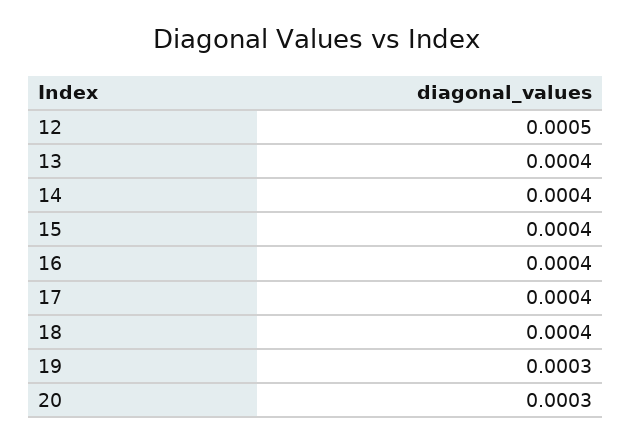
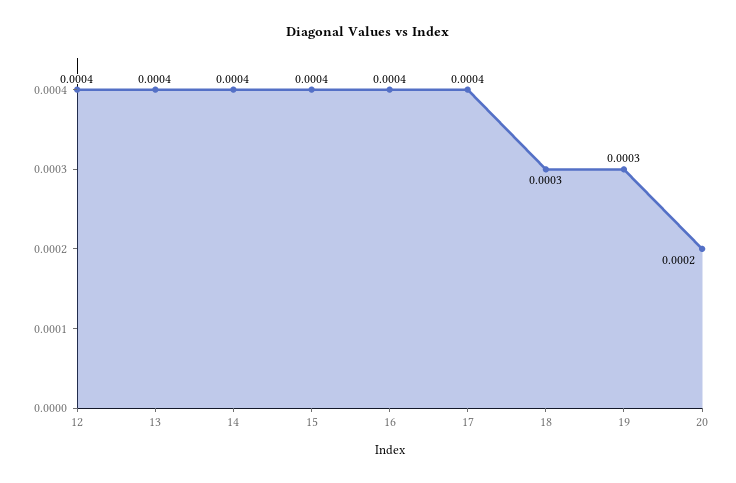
12: 0.0005 -> 0.0004
18: 0.0004 -> 0.0003
20: 0.0003 -> 0.0002

